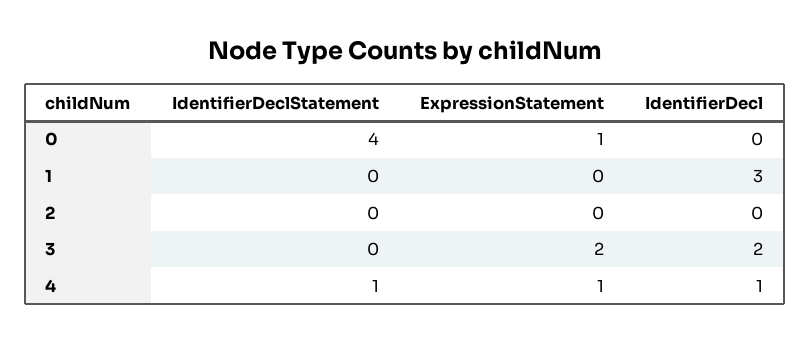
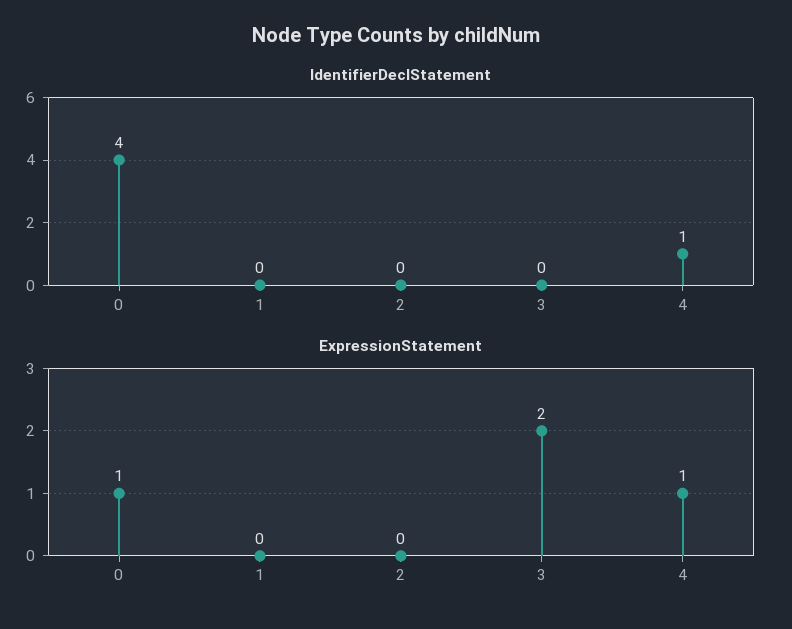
IdentifierDecl, 0: 0 -> none
IdentifierDecl, 1: 3 -> none
IdentifierDecl, 2: 0 -> none
IdentifierDecl, 3: 2 -> none
IdentifierDecl, 4: 1 -> none

